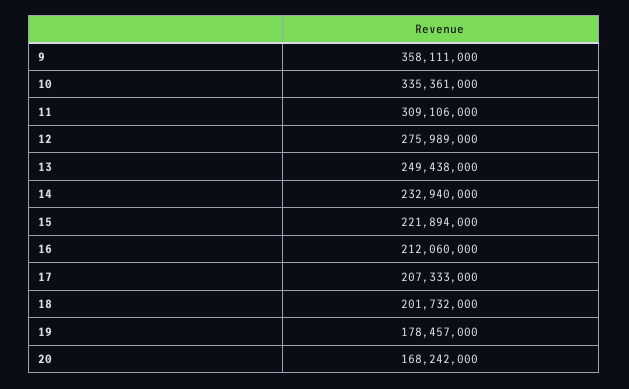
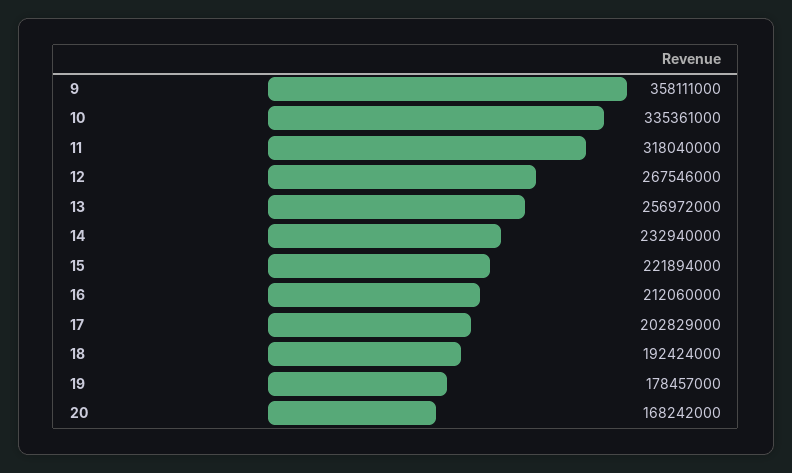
11: 309106000 -> 318040000
12: 275989000 -> 267546000
13: 249438000 -> 256972000
17: 207333000 -> 202829000
18: 201732000 -> 192424000

